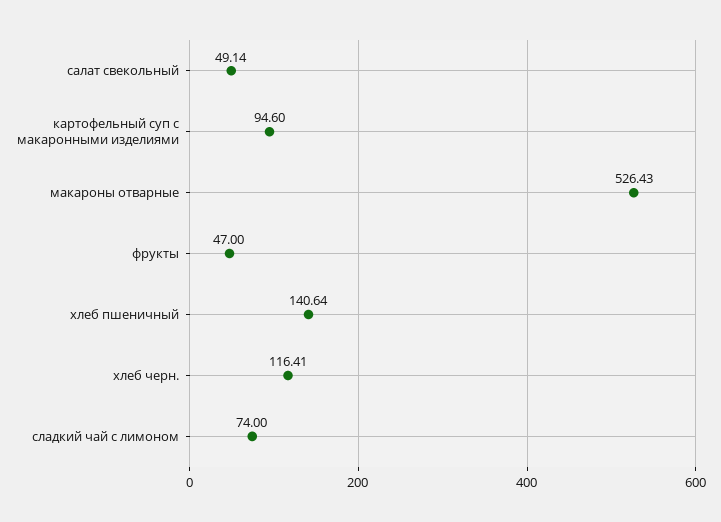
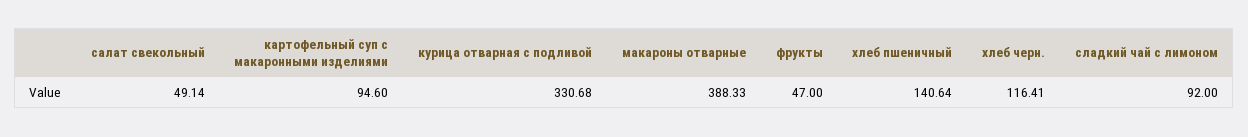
макароны отварные: 526.43 -> 388.33
сладкий чай с лимоном: 74 -> 92
курица отварная с подливой: none -> 330.68

